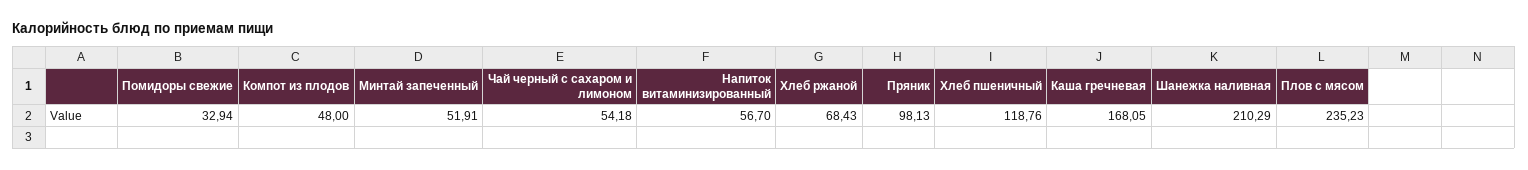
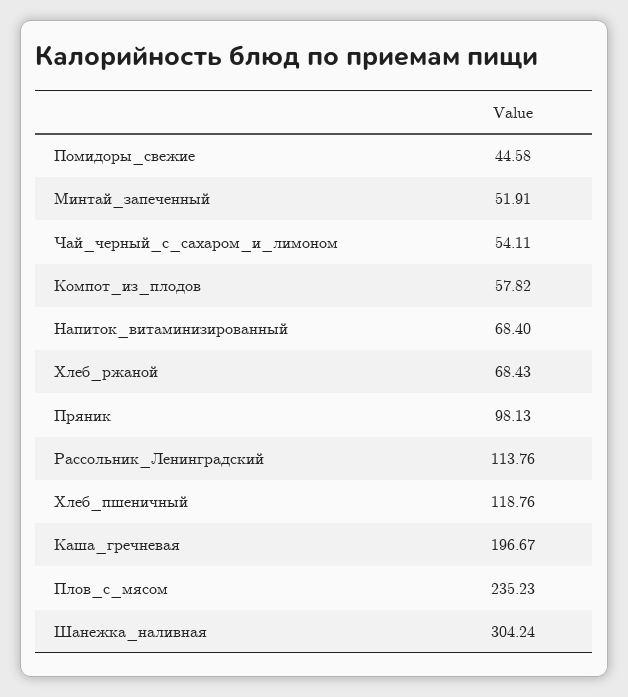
Помидоры свежие: 32.94 -> 44.58
Компот из плодов: 48 -> 57.82
Чай черный с сахаром и лимоном: 54.18 -> 54.11
Напиток витаминизированный: 56.7 -> 68.4
Каша гречневая: 168.05 -> 196.67
Шанежка наливная: 210.29 -> 304.24
Рассольник_Ленинградский: none -> 113.76

